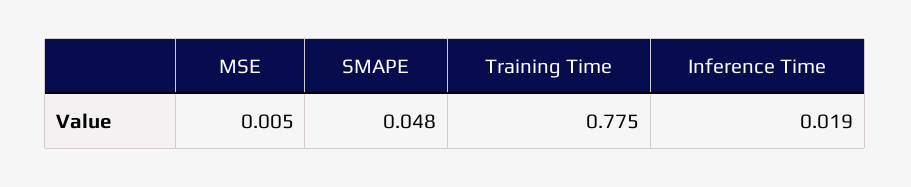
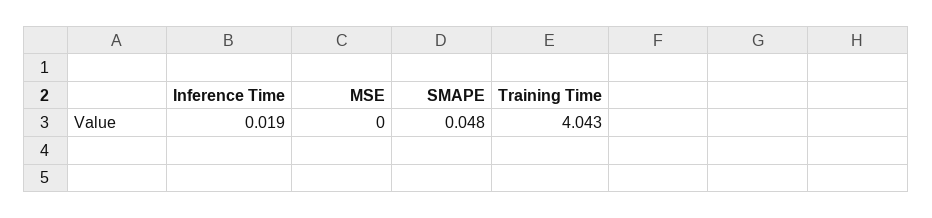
MSE: 0.005 -> 0
Training Time: 0.775 -> 4.043

